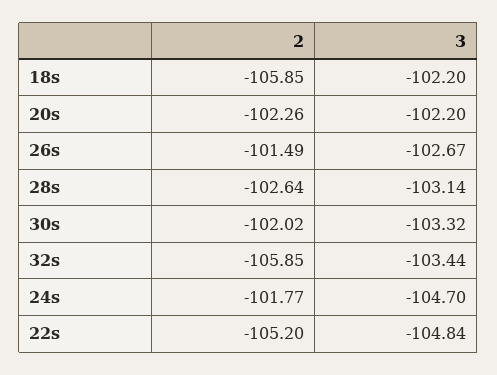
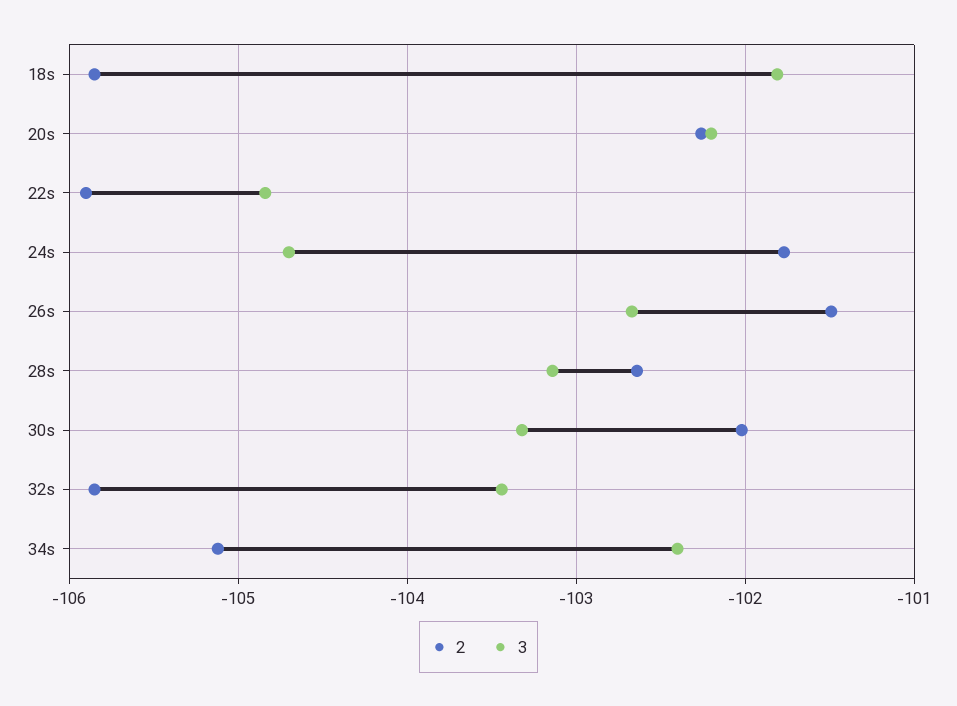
3, 18s: -102.2 -> -101.8
2, 22s: -105.2 -> -105.9
2, 34s: none -> -105.1
3, 34s: none -> -102.4

